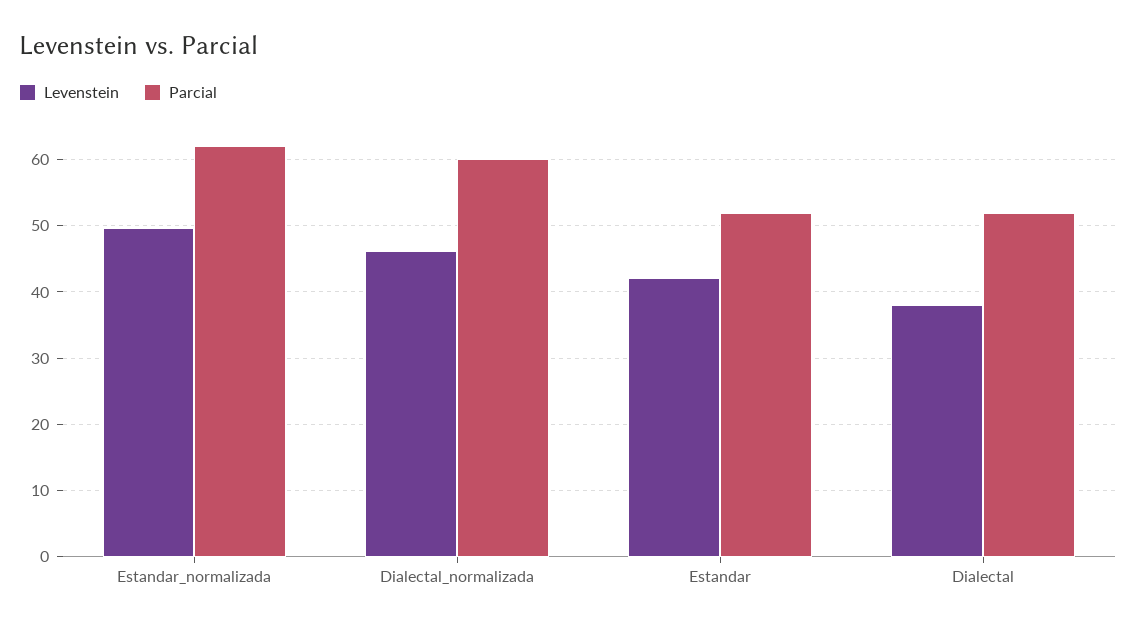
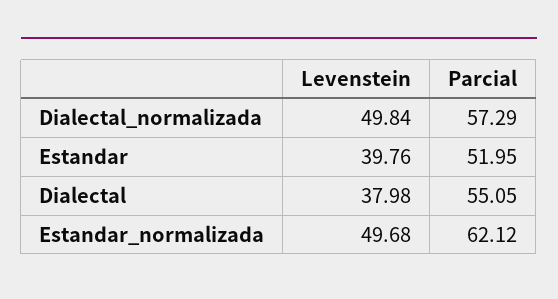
Levenstein, Dialectal_normalizada: 46 -> 49.84
Parcial, Dialectal_normalizada: 60 -> 57.29
Levenstein, Estandar: 42 -> 39.76
Parcial, Dialectal: 52 -> 55.05

